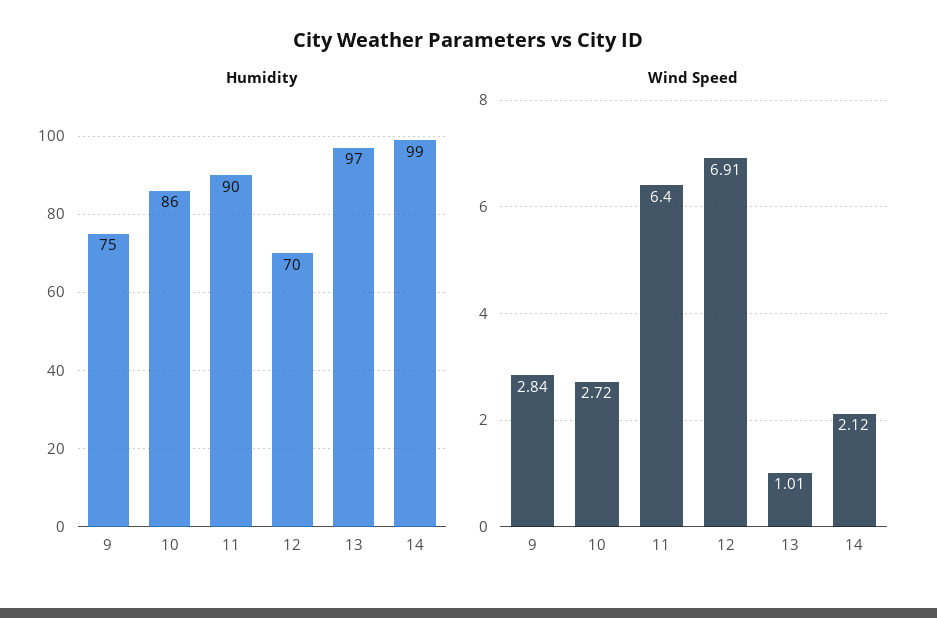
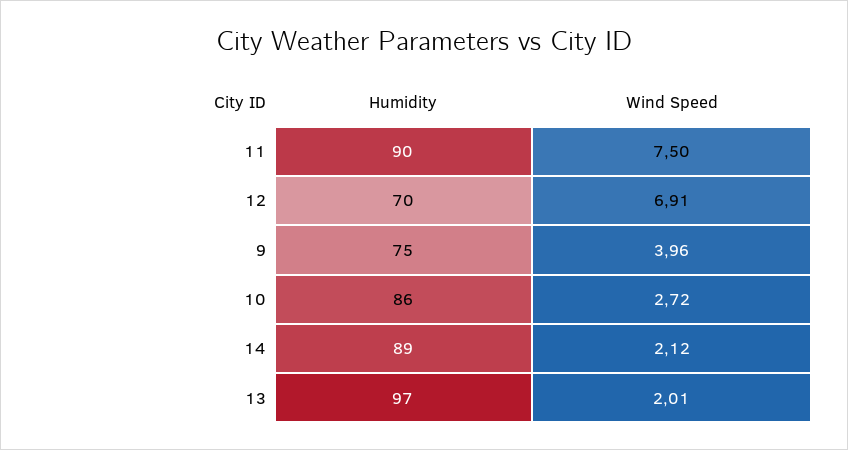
Humidity, 14: 99 -> 89
Wind Speed, 9: 2.84 -> 3.96
Wind Speed, 11: 6.4 -> 7.5
Wind Speed, 13: 1.01 -> 2.01

